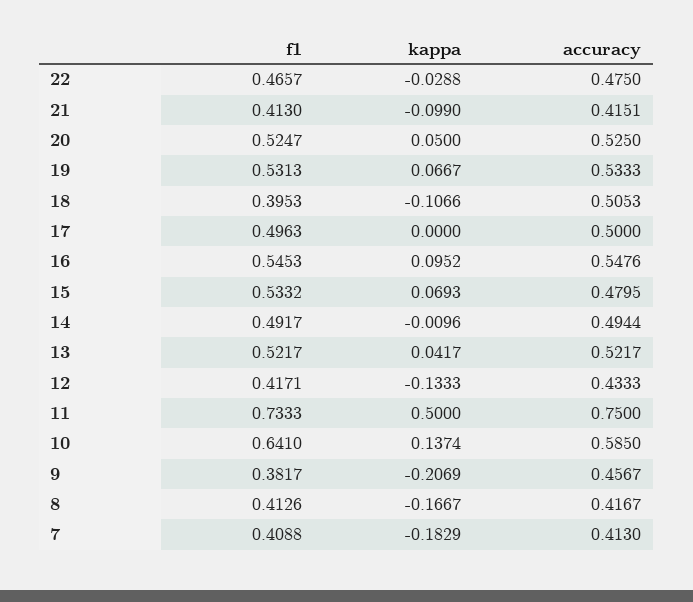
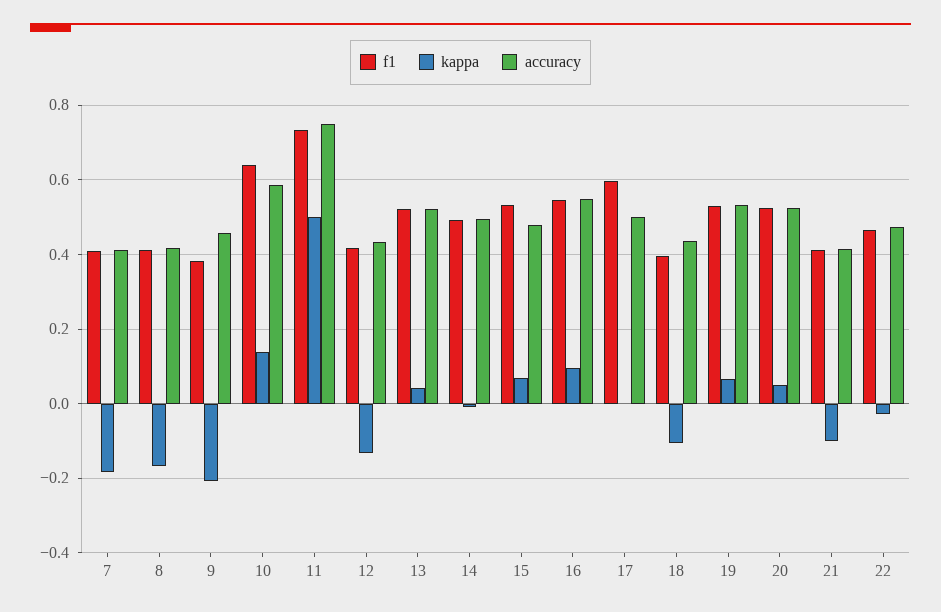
accuracy, 18: 0.5053 -> 0.44
f1, 17: 0.4963 -> 0.6

